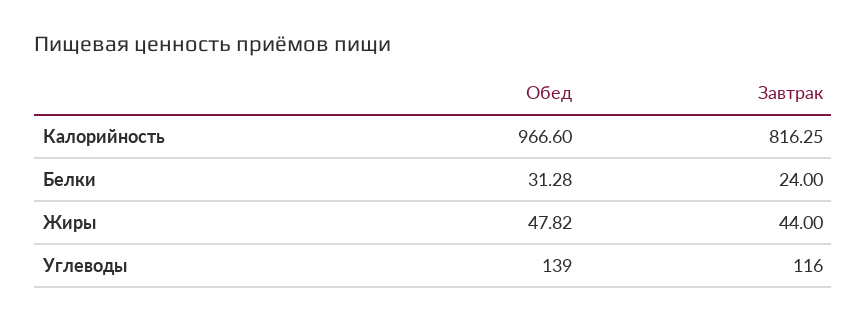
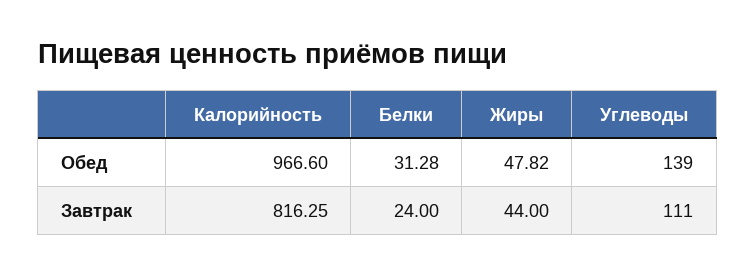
Завтрак, Углеводы: 116 -> 111

